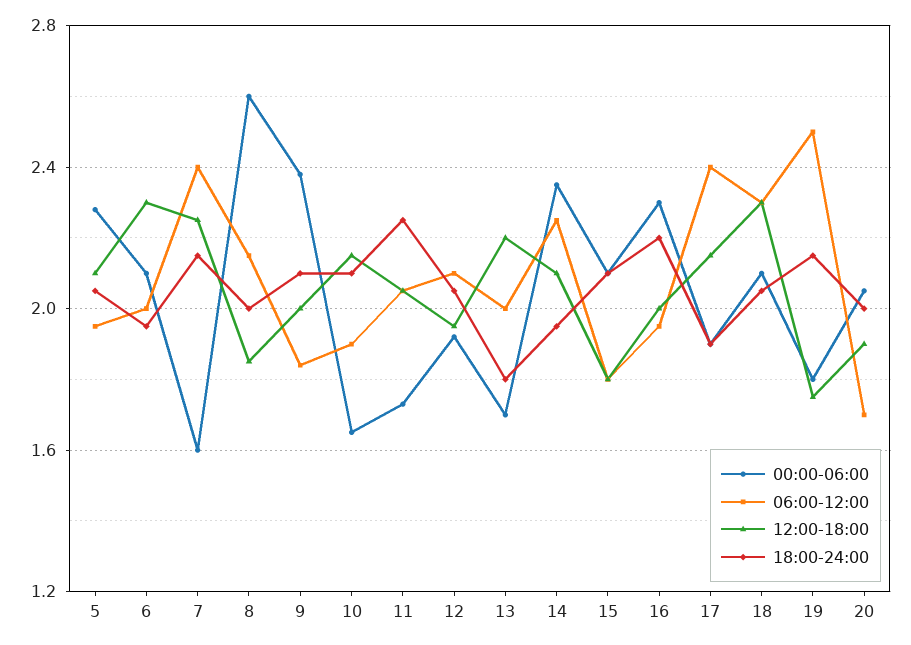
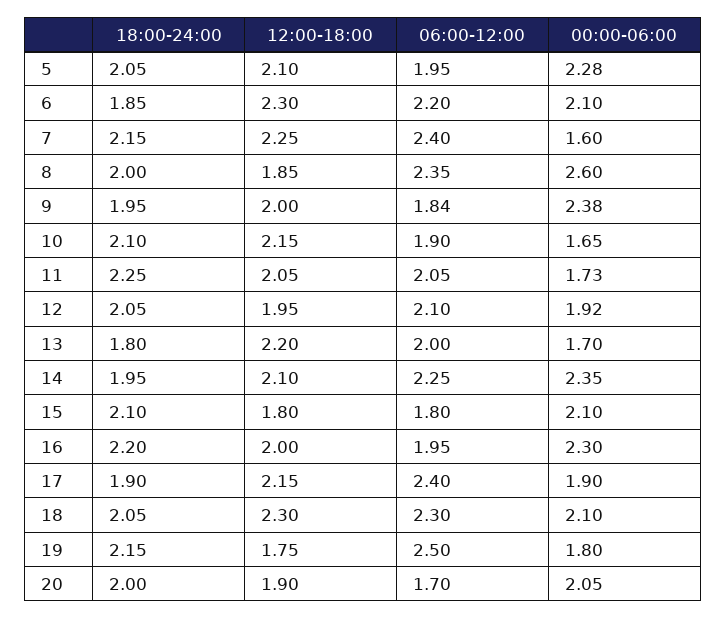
06:00-12:00, 6: 2 -> 2.2
18:00-24:00, 6: 1.95 -> 1.85
06:00-12:00, 8: 2.15 -> 2.35
18:00-24:00, 9: 2.1 -> 1.95

